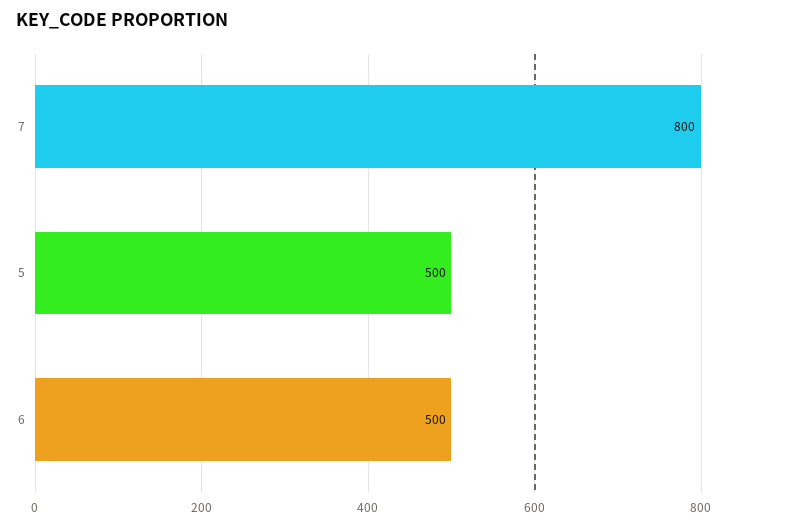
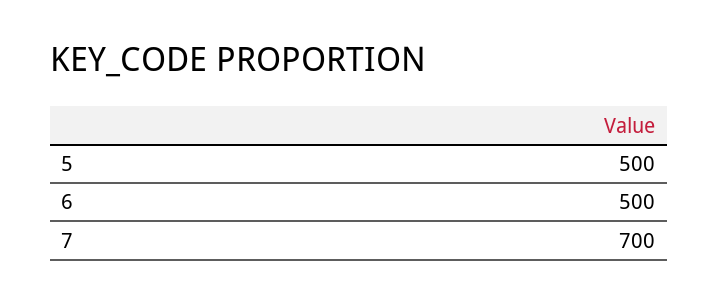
7: 800 -> 700

